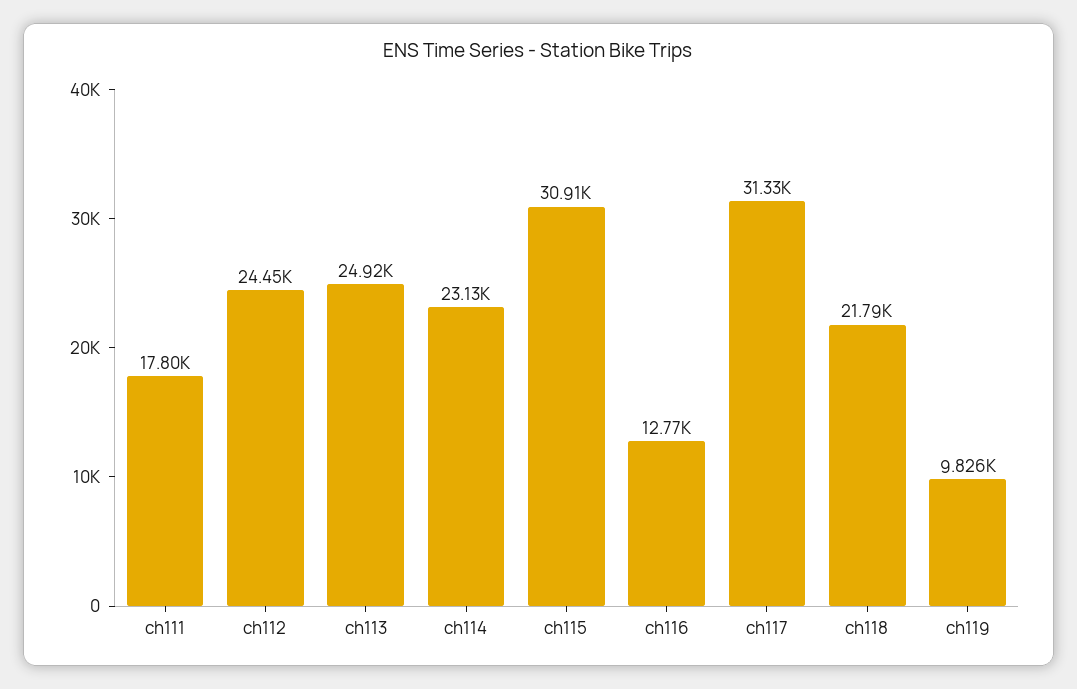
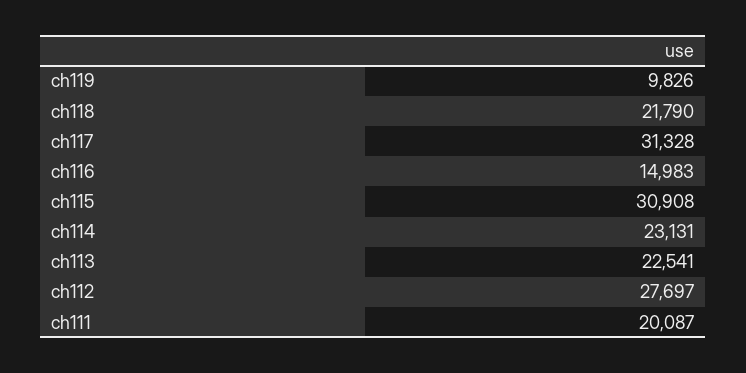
ch111: 17800 -> 20087
ch112: 24450 -> 27697
ch113: 24920 -> 22541
ch116: 12770 -> 14983

